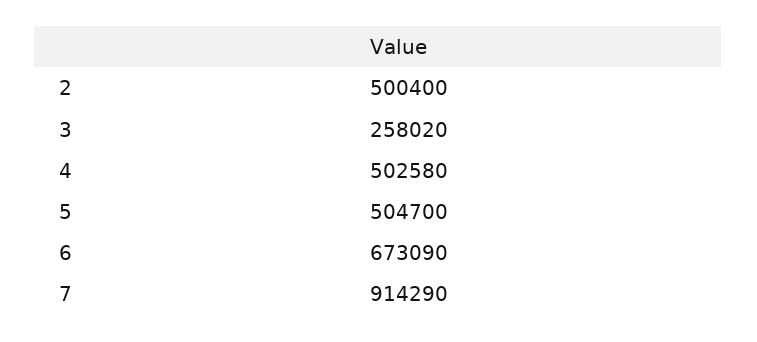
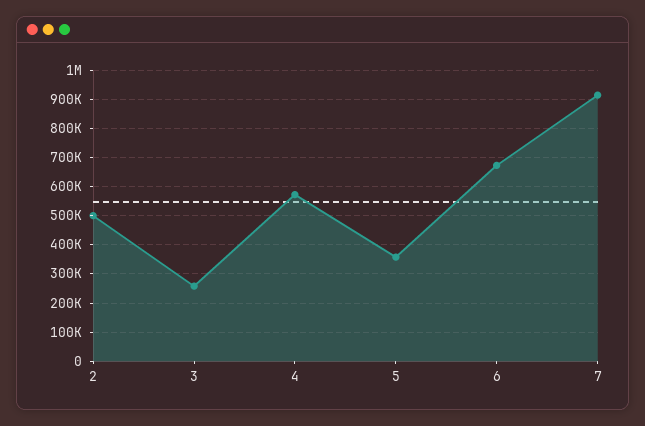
4: 502580 -> 575000
5: 504700 -> 350000

